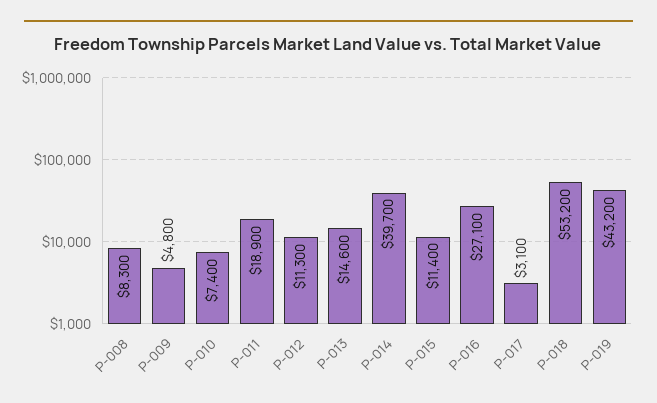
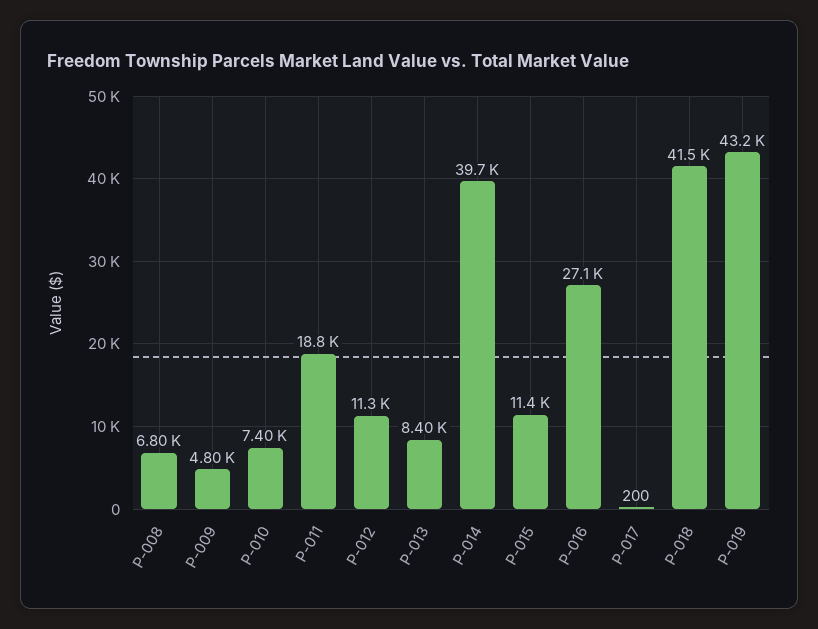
P-008: 8300 -> 6800
P-011: 18900 -> 18800
P-013: 14600 -> 8400
P-017: 3100 -> 200
P-018: 53200 -> 41500

